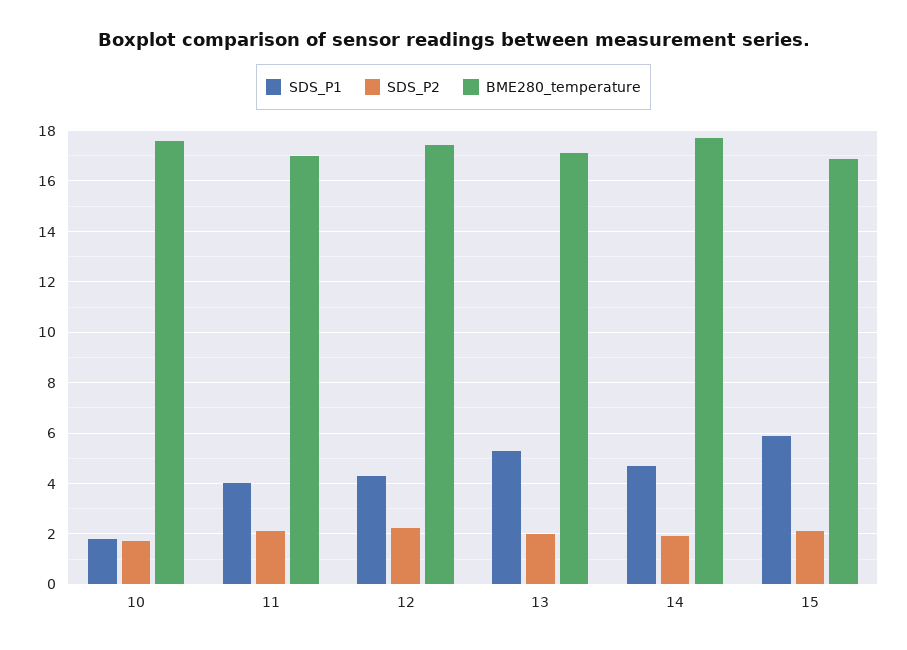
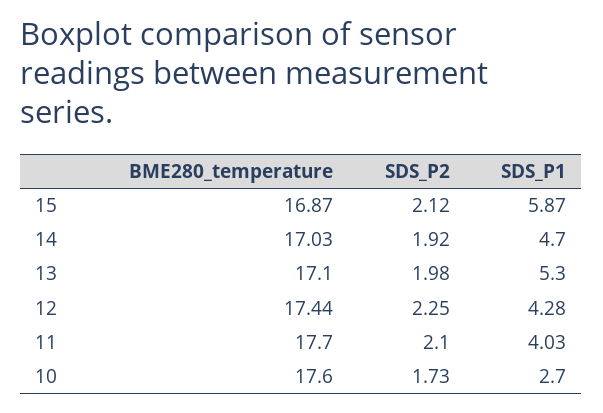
SDS_P1, 10: 1.75 -> 2.7
BME280_temperature, 11: 17 -> 17.7
BME280_temperature, 14: 17.75 -> 17.03

